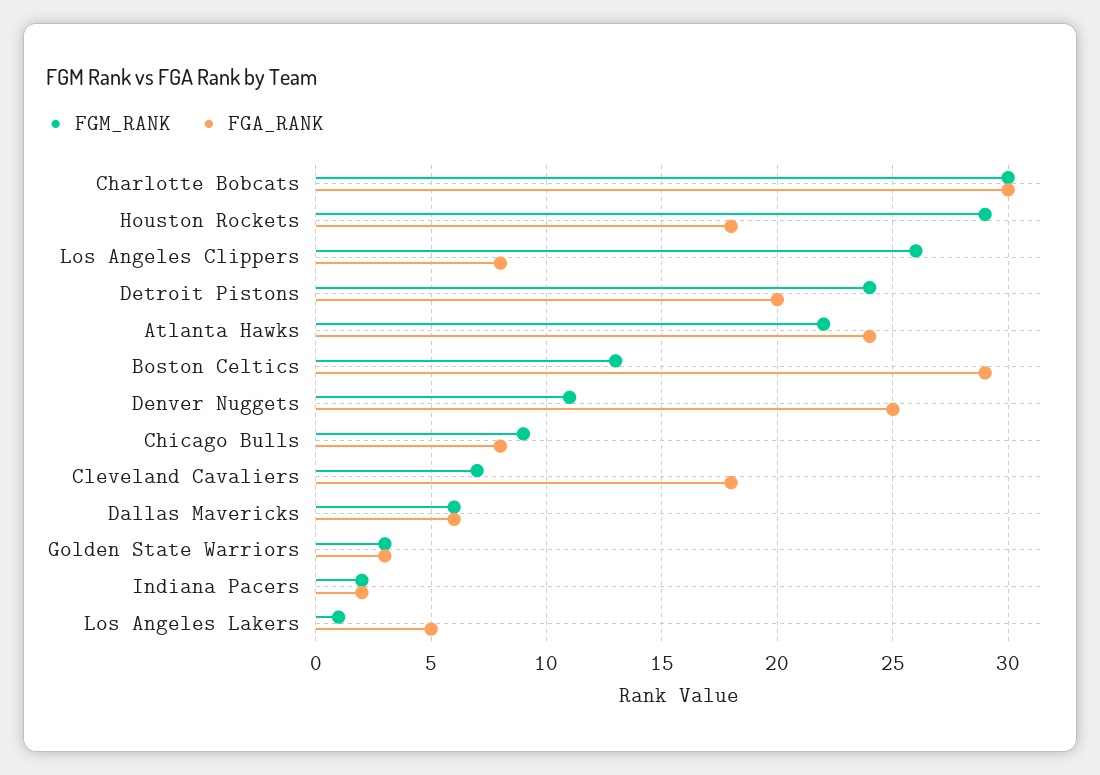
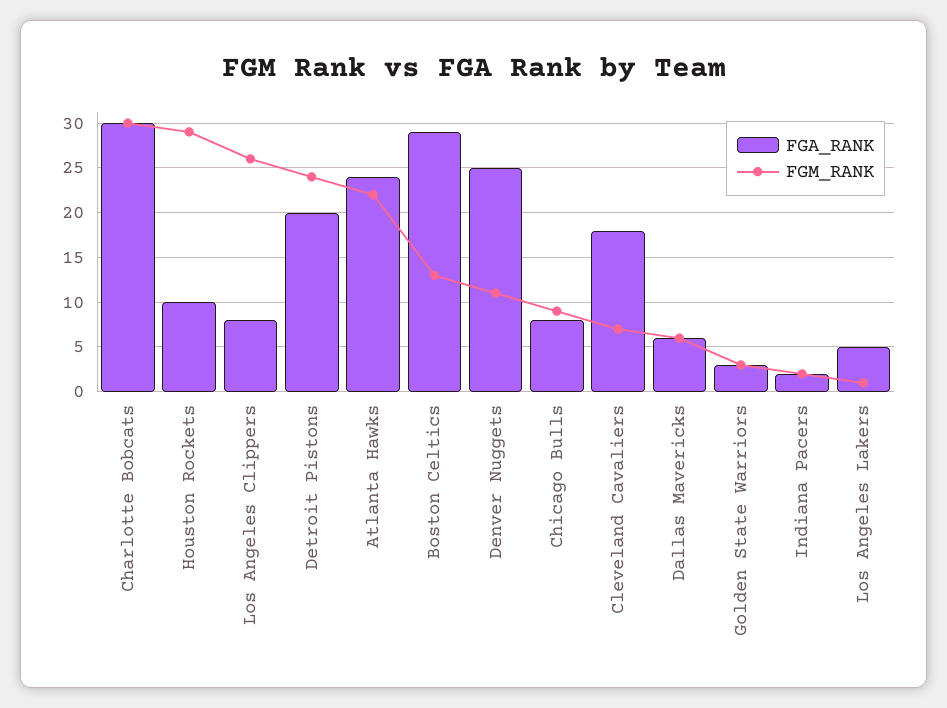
FGA_RANK, Houston Rockets: 18 -> 10

